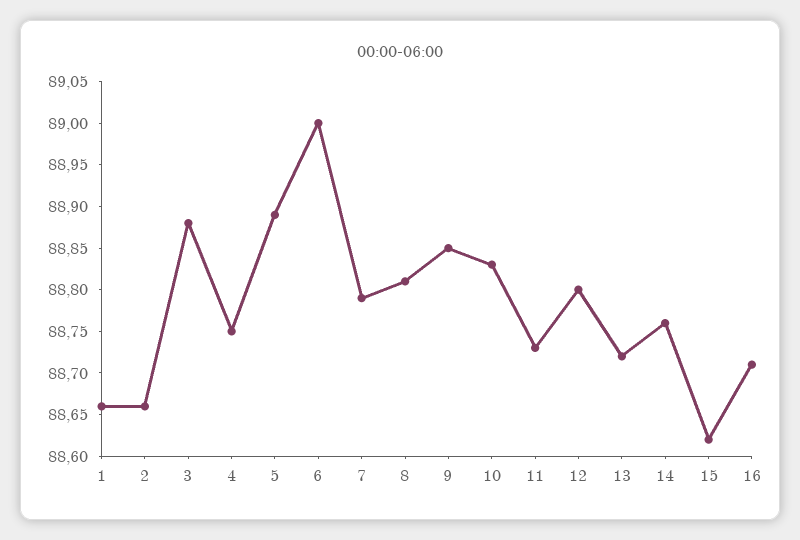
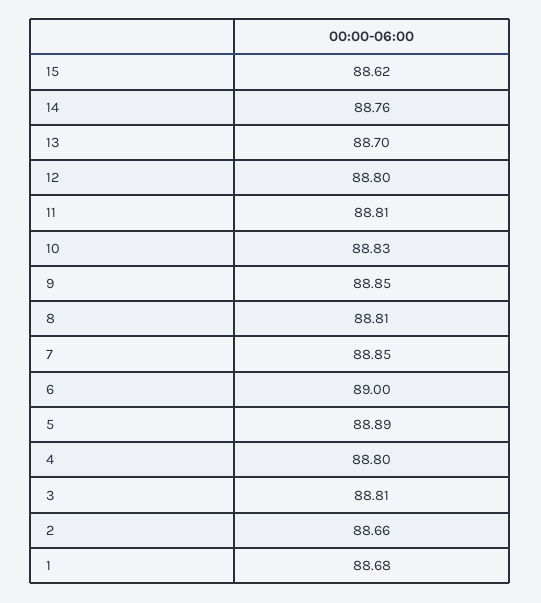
1: 88.66 -> 88.68
3: 88.88 -> 88.81
4: 88.75 -> 88.8
7: 88.79 -> 88.85
11: 88.73 -> 88.81
13: 88.72 -> 88.7
16: 88.71 -> none

